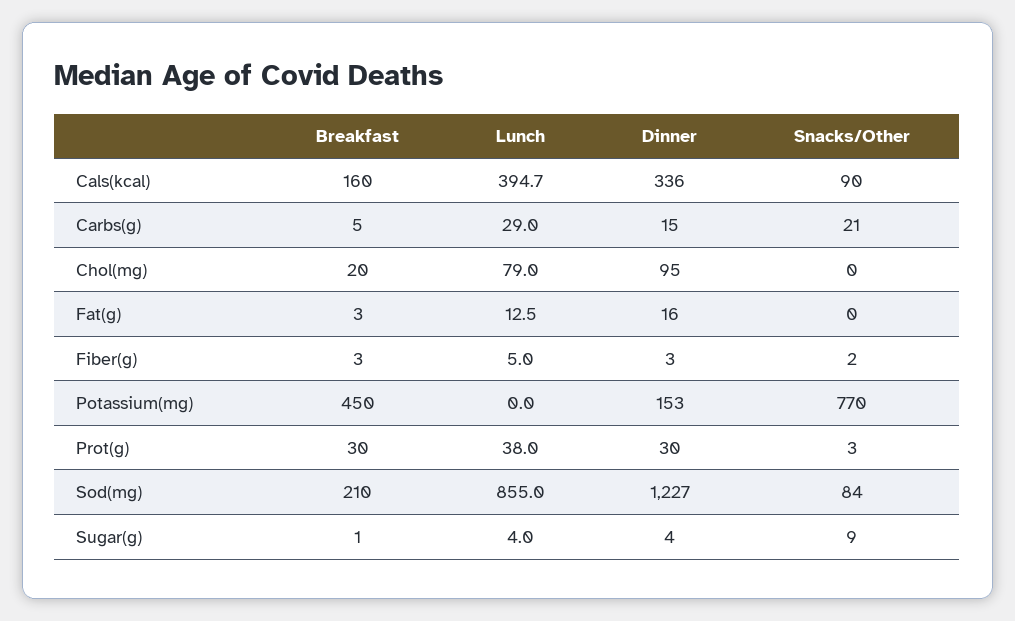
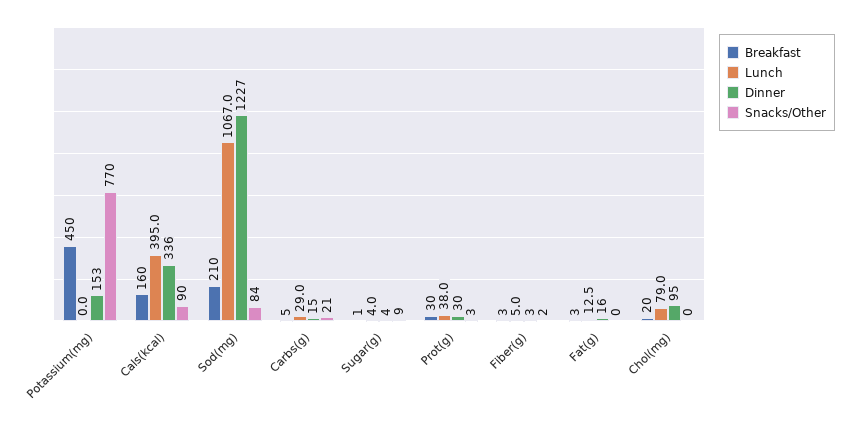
Lunch, Cals(kcal): 394.7 -> 395
Lunch, Sod(mg): 855 -> 1067

